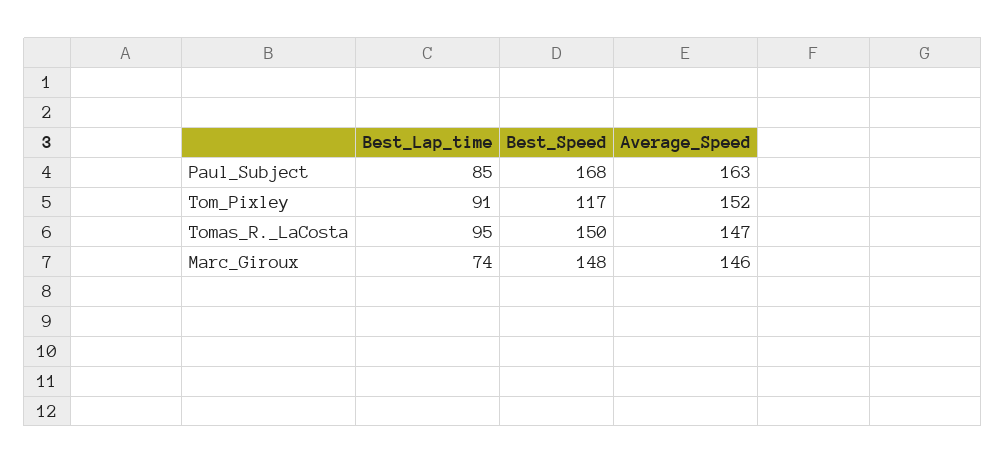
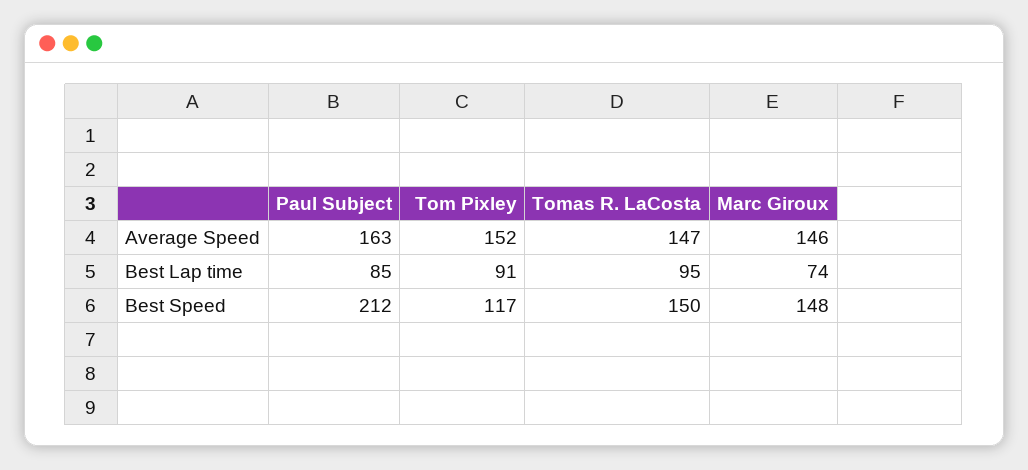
Best_Speed, Paul_Subject: 168 -> 212

